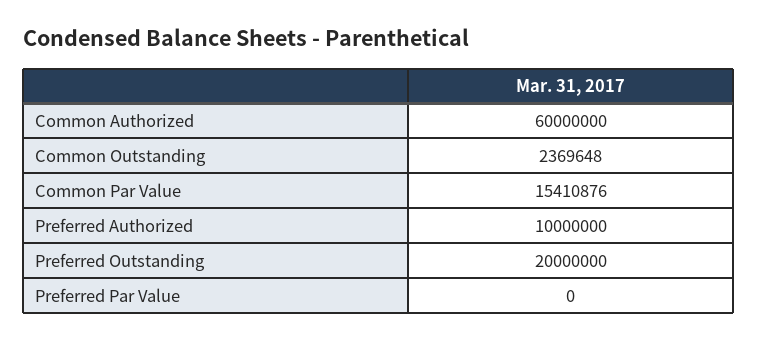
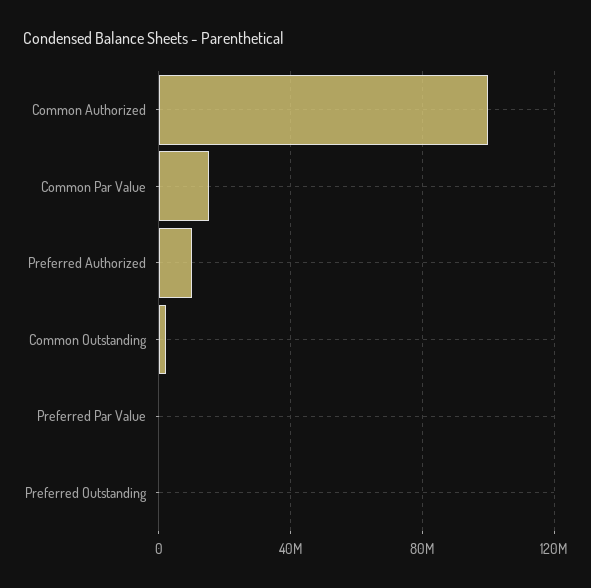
Common Authorized: 60000000 -> 100000000
Preferred Outstanding: 20000000 -> 0

